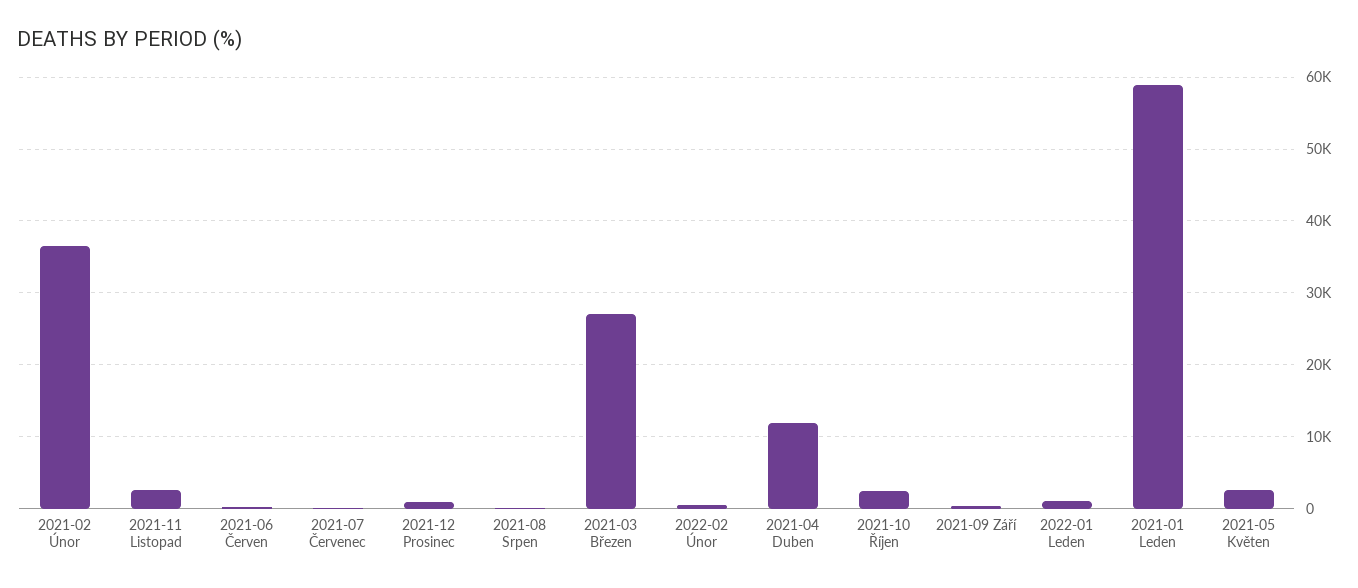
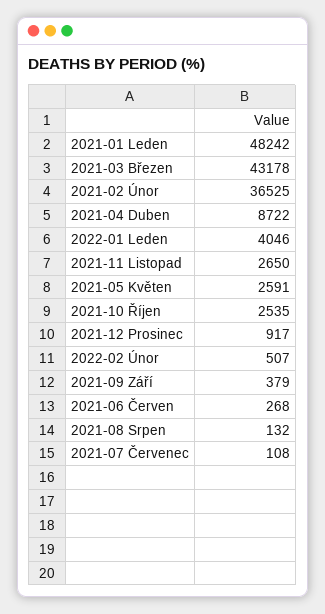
2021-03 Březen: 27000 -> 43178
2021-04 Duben: 12000 -> 8722
2022-01 Leden: 1000 -> 4046
2021-01 Leden: 59000 -> 48242

